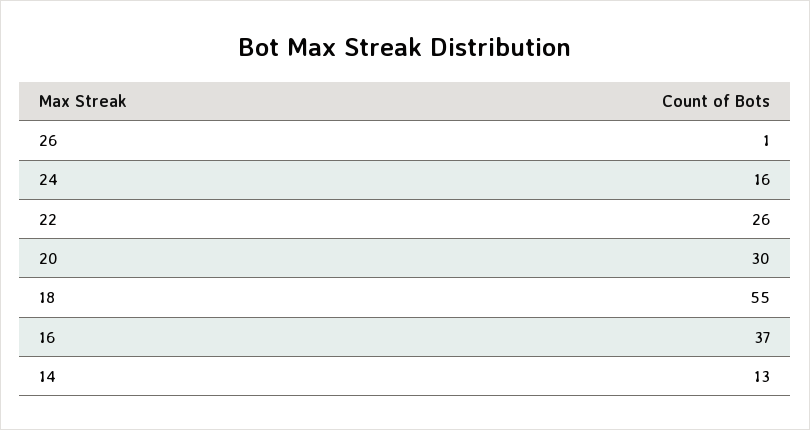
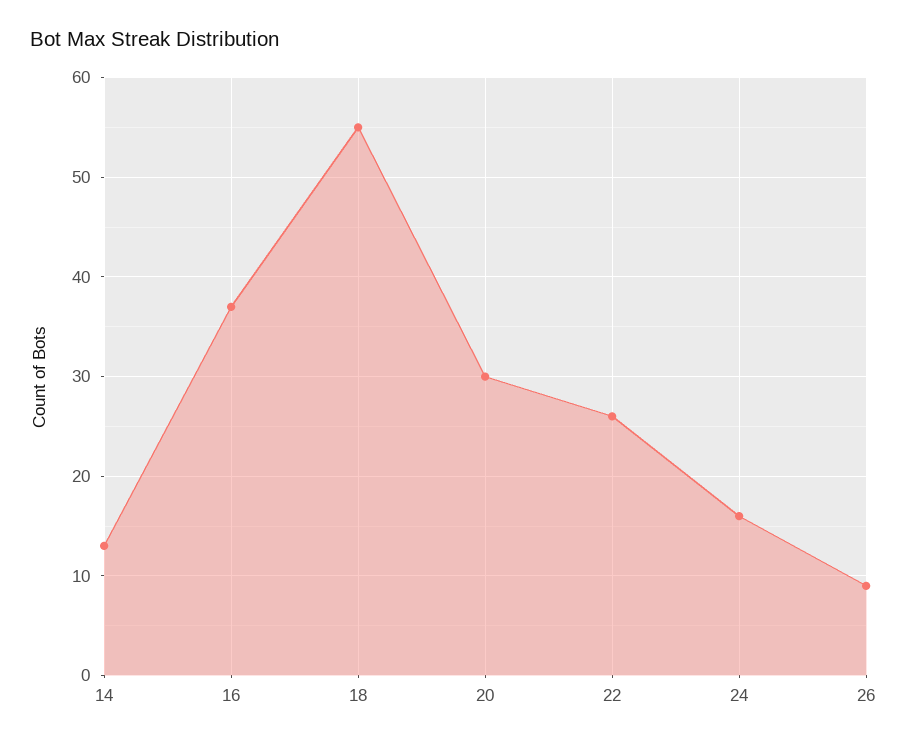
26: 1 -> 9

